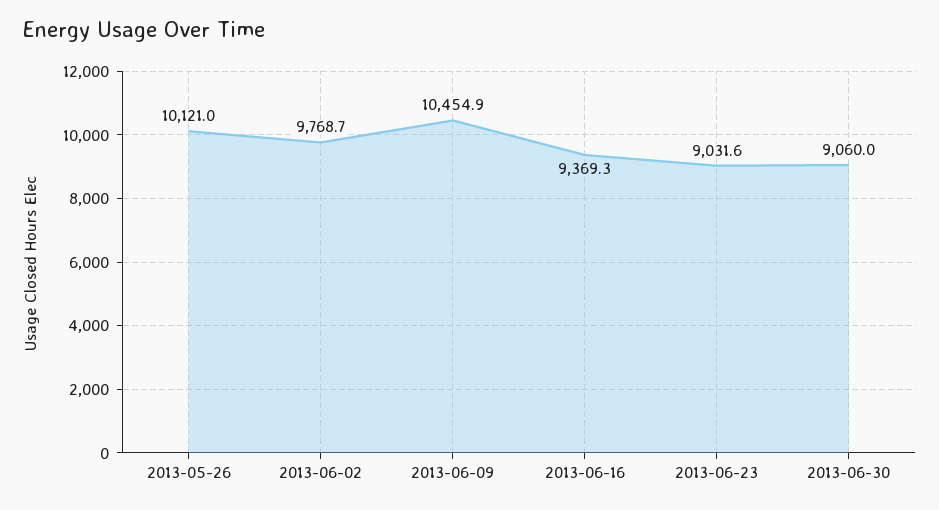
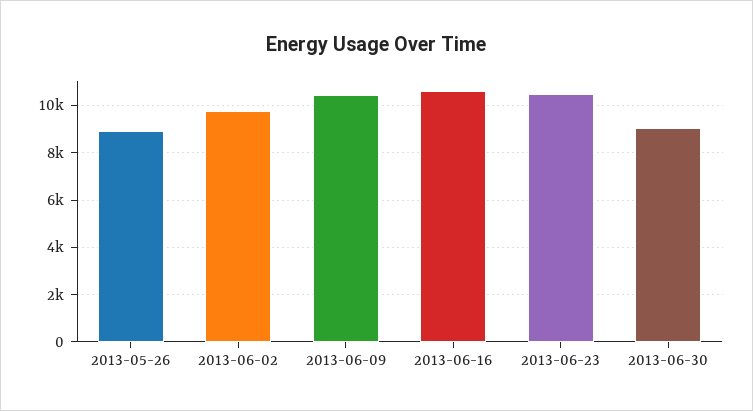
2013-05-26: 10121 -> 9000
2013-06-16: 9369.3 -> 10500
2013-06-23: 9031.6 -> 10500

